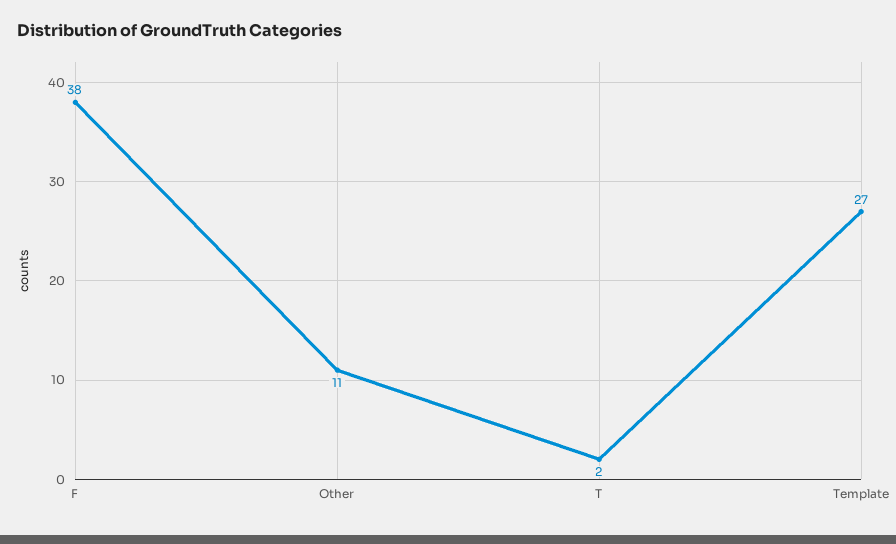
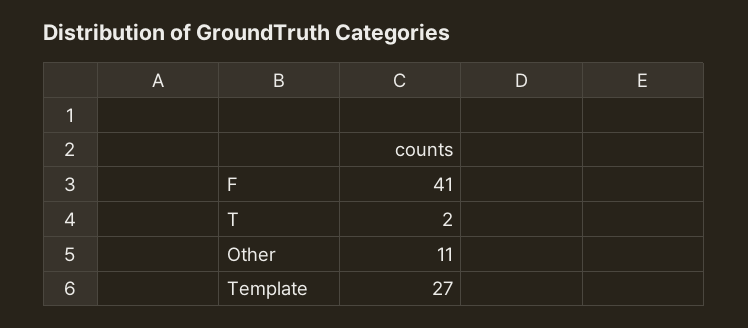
F: 38 -> 41

